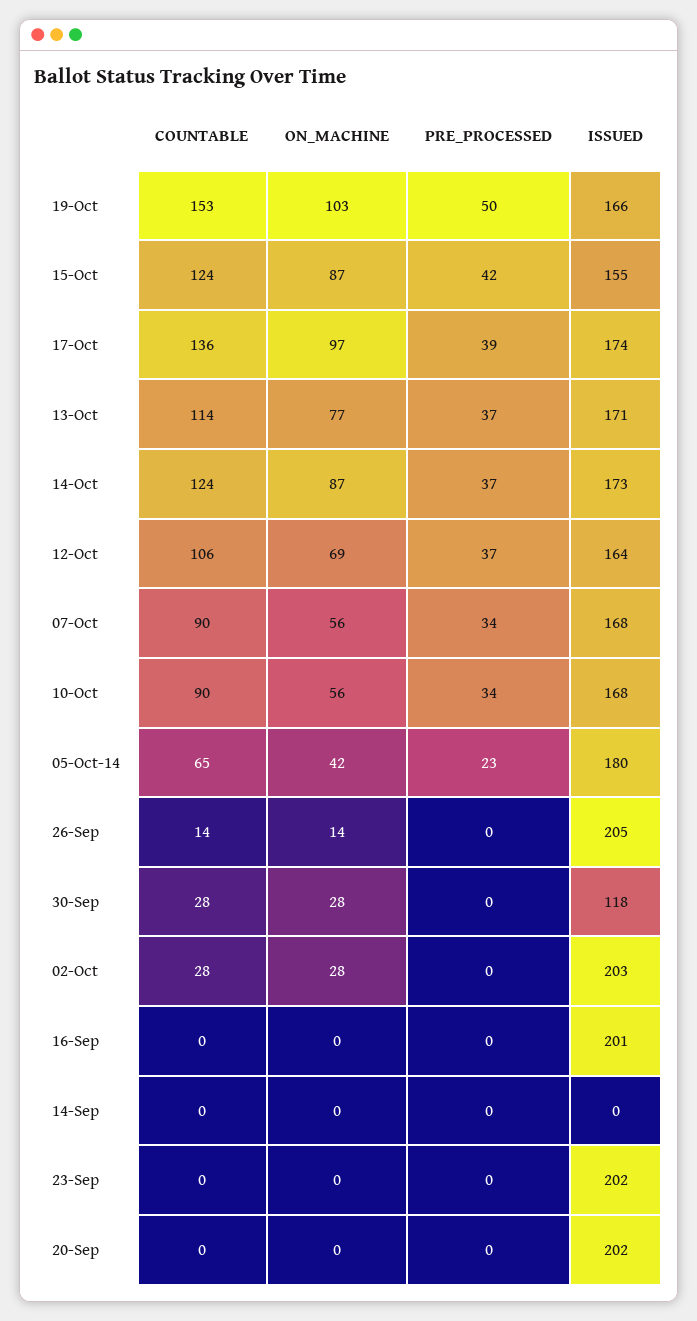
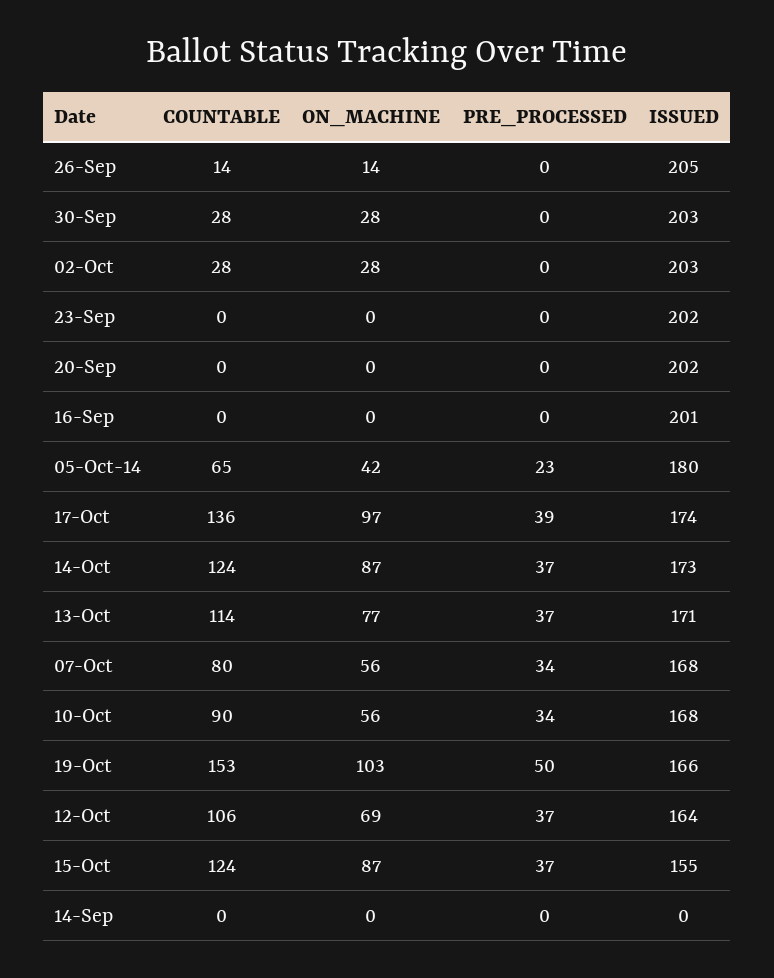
PRE_PROCESSED, 15-Oct: 42 -> 37
COUNTABLE, 07-Oct: 90 -> 80
ISSUED, 30-Sep: 118 -> 203

